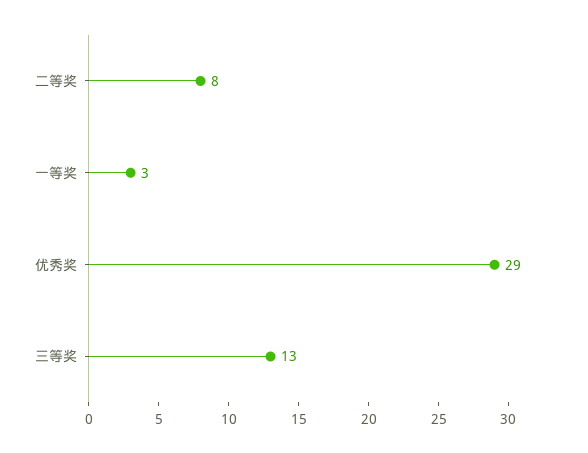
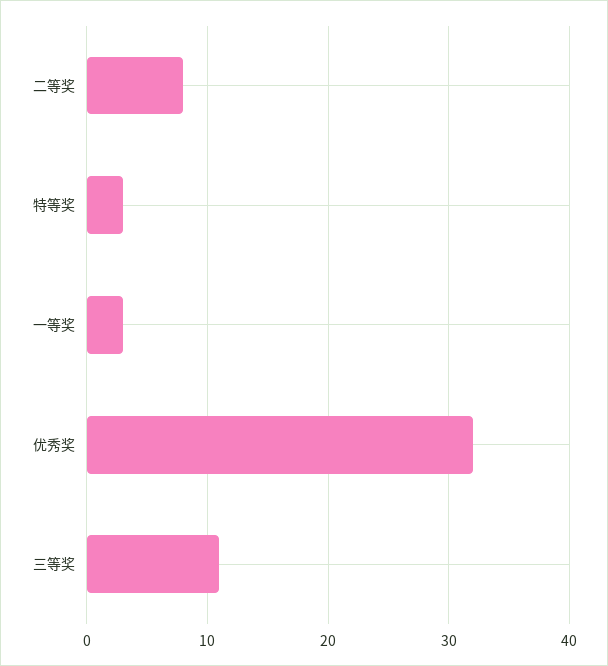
优秀奖: 29 -> 32
三等奖: 13 -> 11
特等奖: none -> 3

